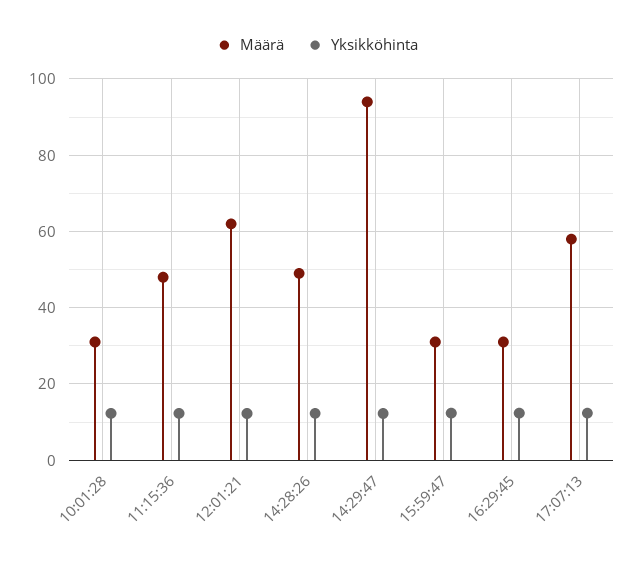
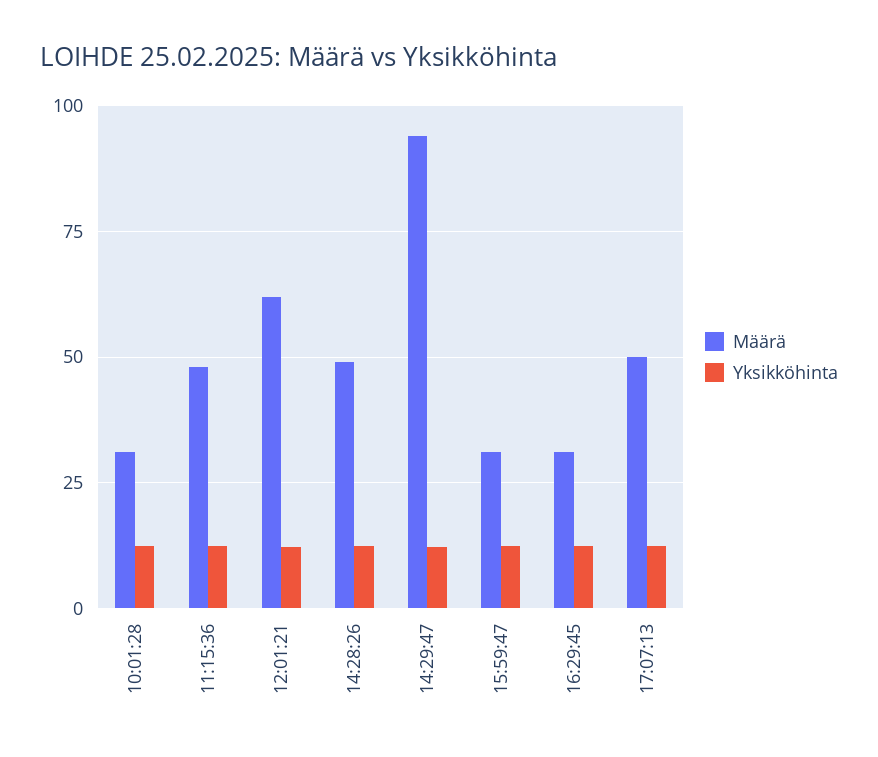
Määrä, 17:07:13: 58 -> 50

